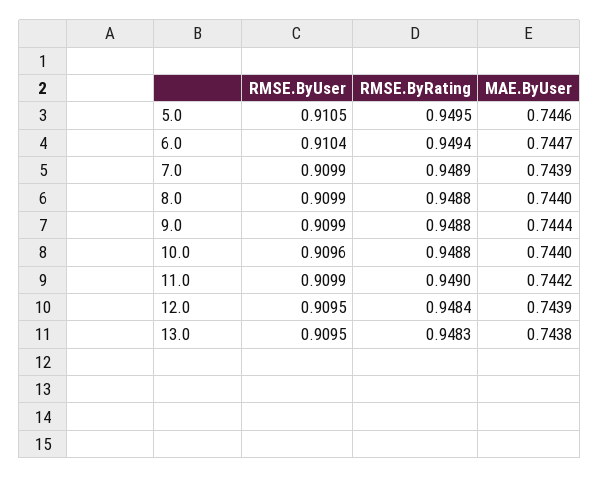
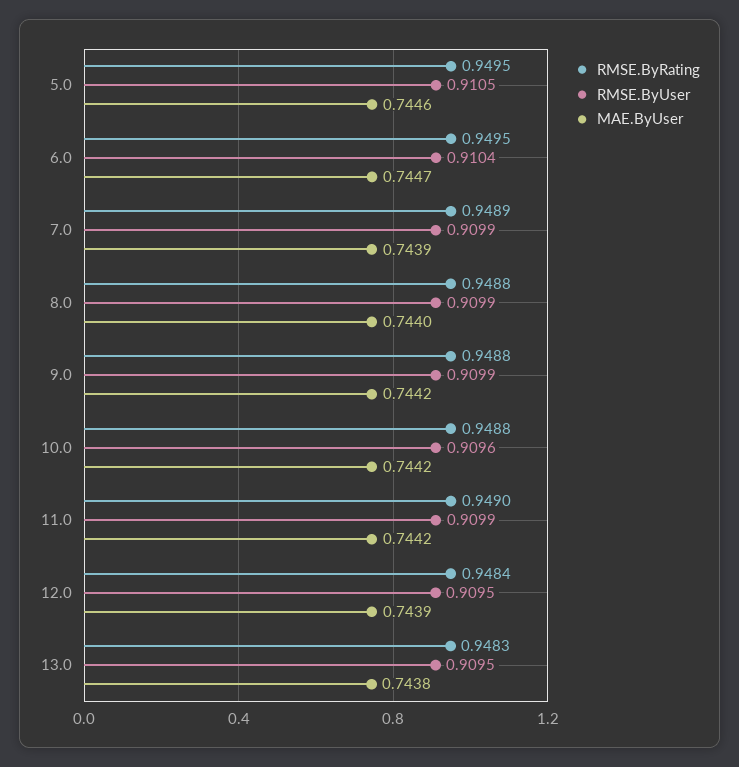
RMSE.ByRating, 6.0: 0.9494 -> 0.9495
MAE.ByUser, 9.0: 0.7444 -> 0.7442
MAE.ByUser, 10.0: 0.744 -> 0.7442

